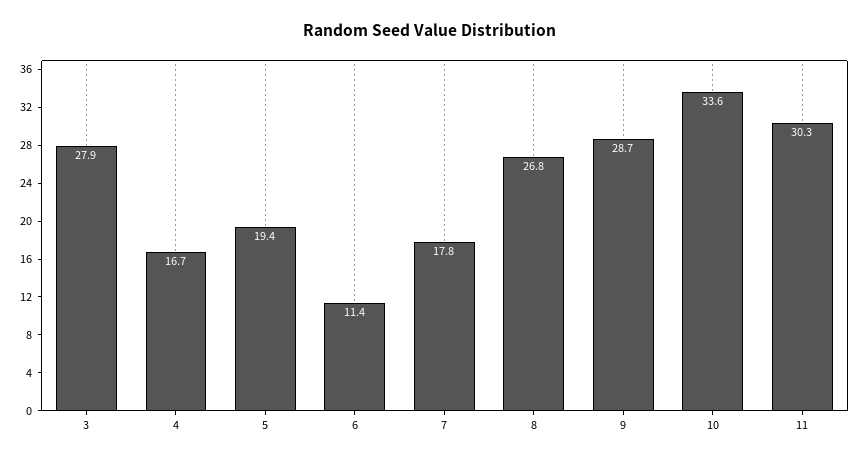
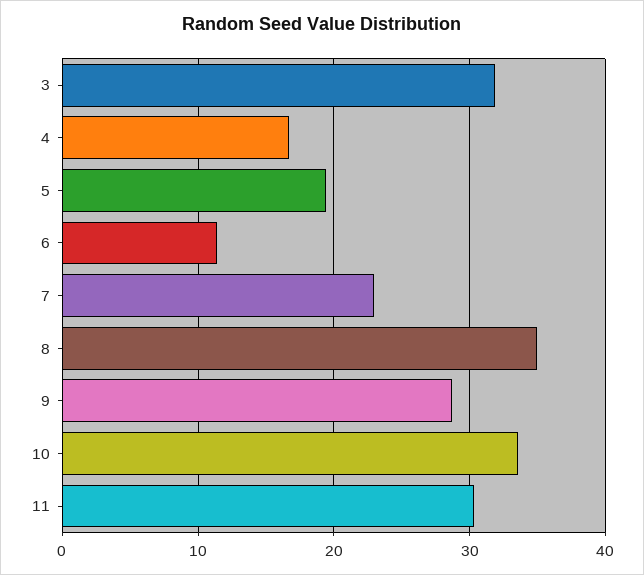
3: 27.9 -> 32
7: 17.8 -> 23
8: 26.8 -> 35

